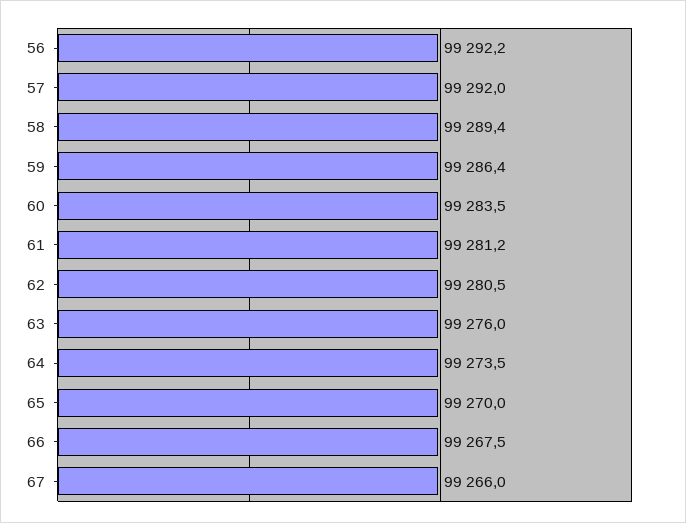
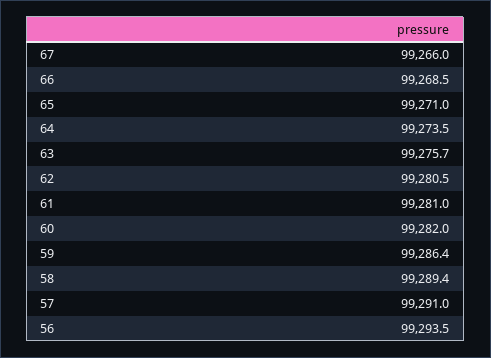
56: 99292.2 -> 99293.5
57: 99292 -> 99291
60: 99283.5 -> 99282
61: 99281.2 -> 99281
63: 99276 -> 99275.7
65: 99270 -> 99271
66: 99267.5 -> 99268.5

